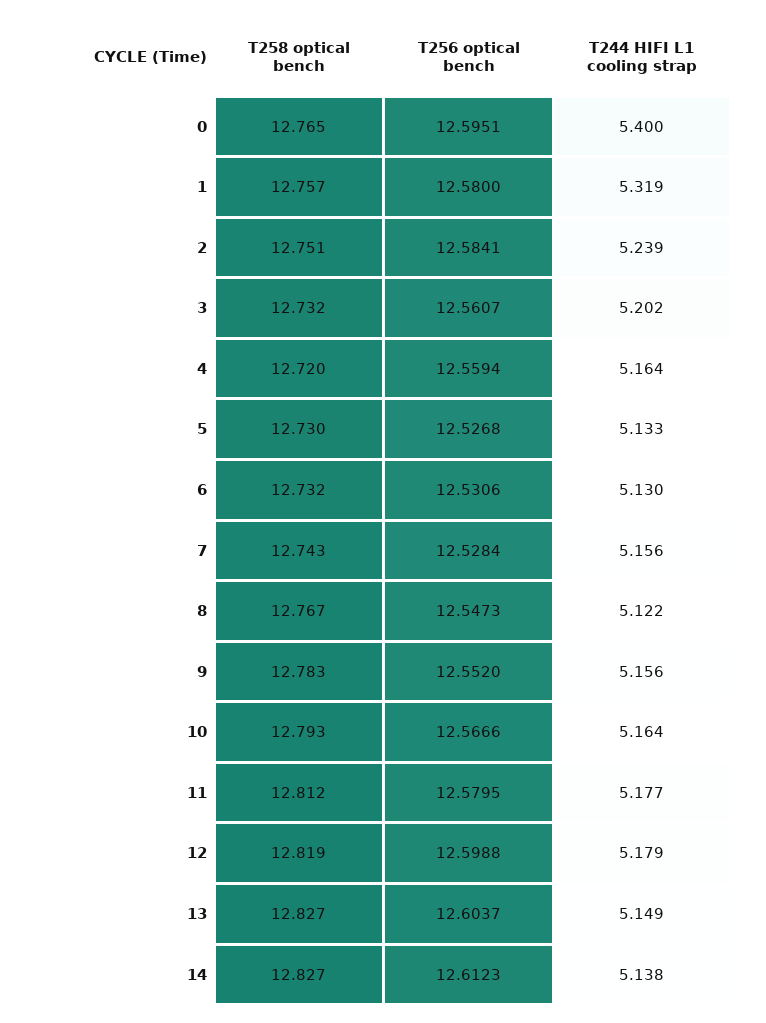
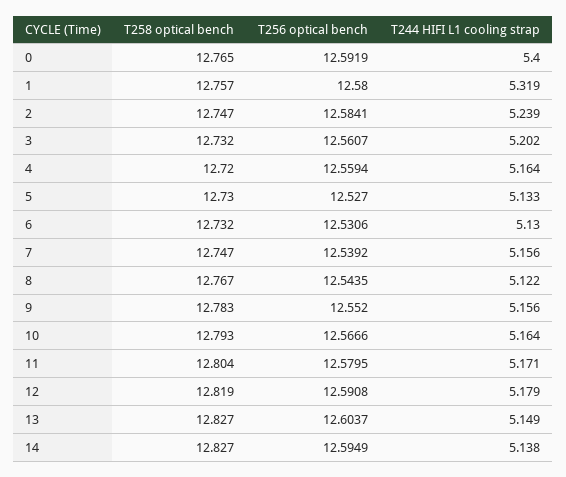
T256 optical bench, 0: 12.5951 -> 12.5919
T258 optical bench, 2: 12.751 -> 12.747
T256 optical bench, 5: 12.5268 -> 12.527
T258 optical bench, 7: 12.743 -> 12.747
T256 optical bench, 7: 12.5284 -> 12.5392
T256 optical bench, 8: 12.5473 -> 12.5435
T258 optical bench, 11: 12.812 -> 12.804
T244 HIFI L1 cooling strap, 11: 5.177 -> 5.171
T256 optical bench, 12: 12.5988 -> 12.5908
T256 optical bench, 14: 12.6123 -> 12.5949

